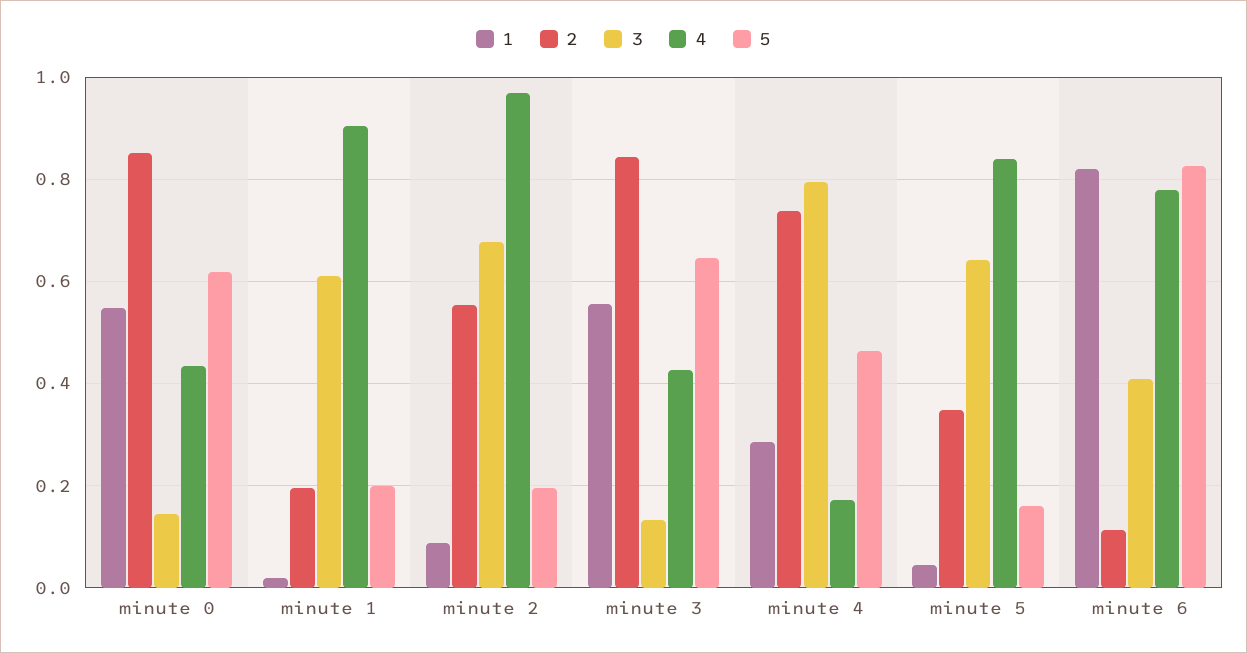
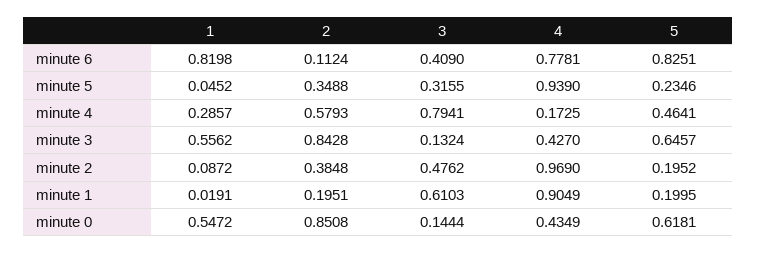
2, minute 2: 0.56 -> 0.3848
3, minute 2: 0.68 -> 0.4762
2, minute 4: 0.74 -> 0.5793
3, minute 5: 0.64 -> 0.3155
4, minute 5: 0.84 -> 0.939
5, minute 5: 0.16 -> 0.2346

